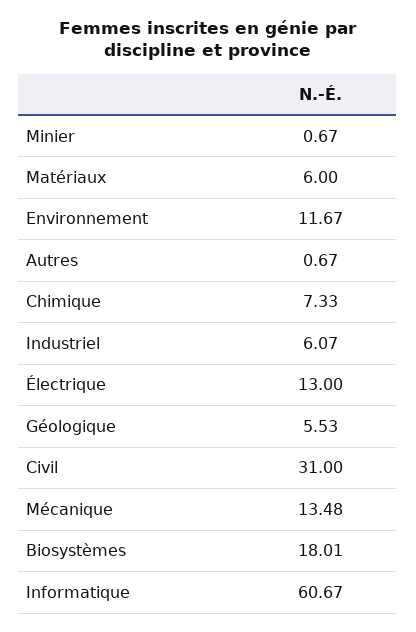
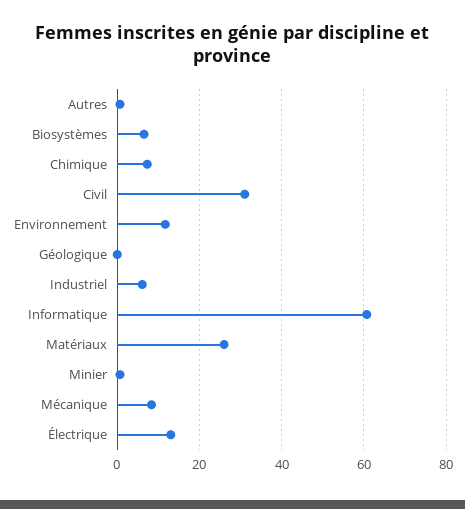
Matériaux: 6 -> 26
Géologique: 5.53 -> 0
Mécanique: 13.48 -> 8
Biosystèmes: 18.01 -> 6

